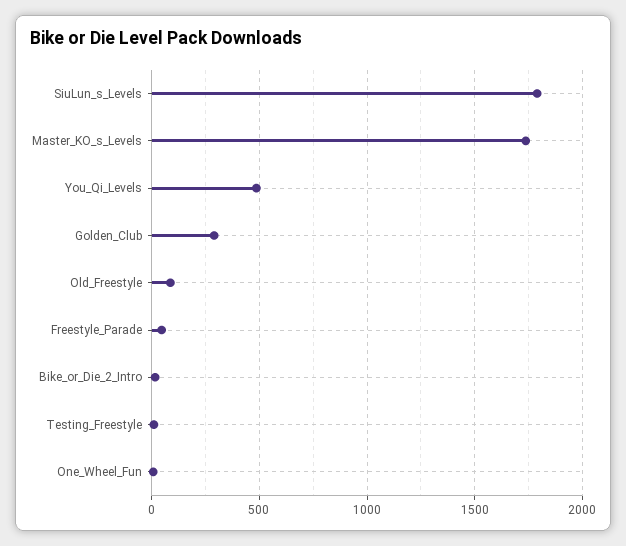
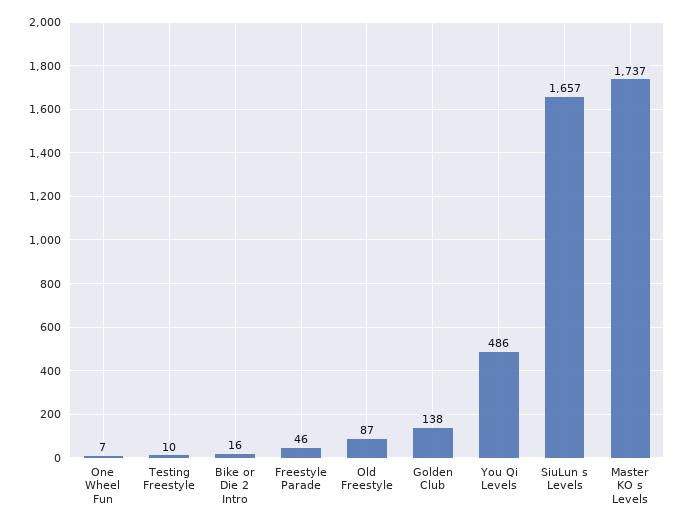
SiuLun_s_Levels: 1800 -> 1657
Golden_Club: 300 -> 138

